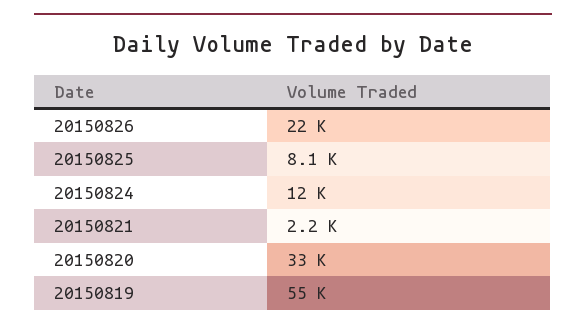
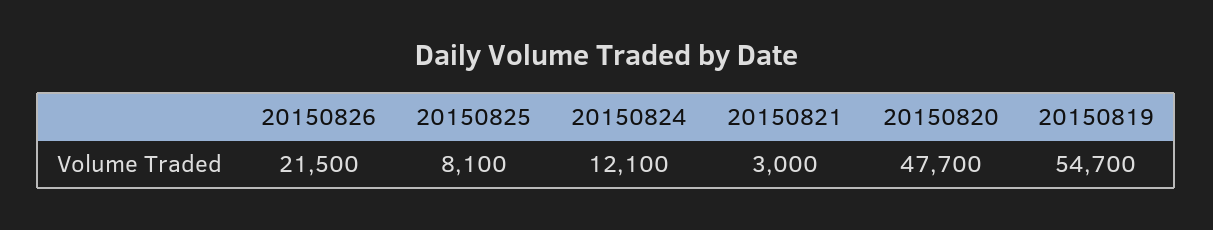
20150821: 2200 -> 3000
20150820: 33000 -> 47700

